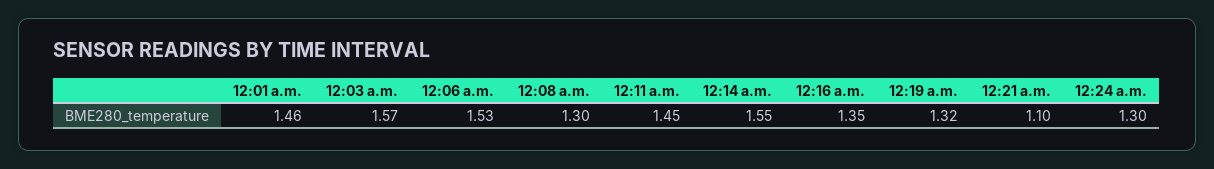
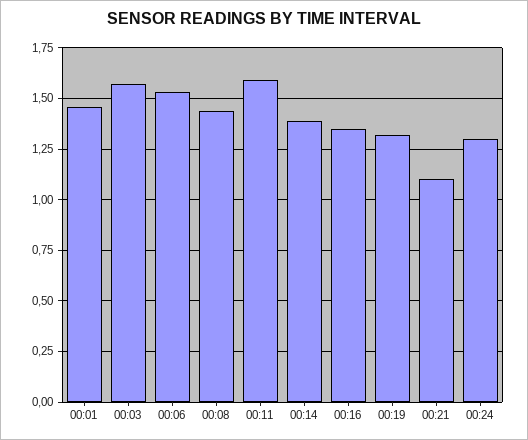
12:08 a.m.: 1.3 -> 1.45
12:11 a.m.: 1.45 -> 1.6
12:14 a.m.: 1.55 -> 1.4

